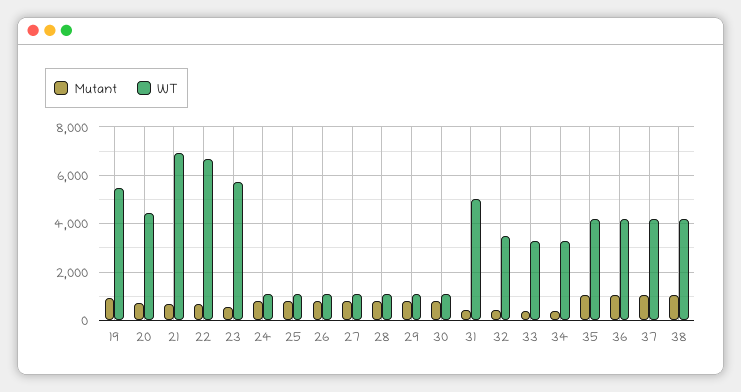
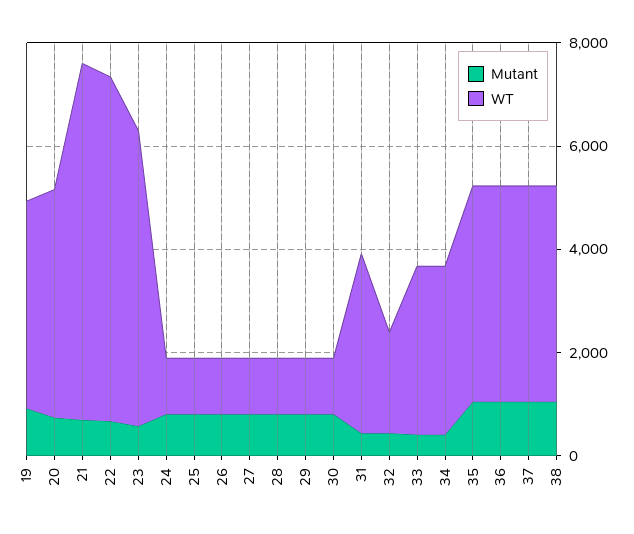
WT, 19: 5500 -> 4000
WT, 31: 5000 -> 3500
WT, 32: 3500 -> 2000

